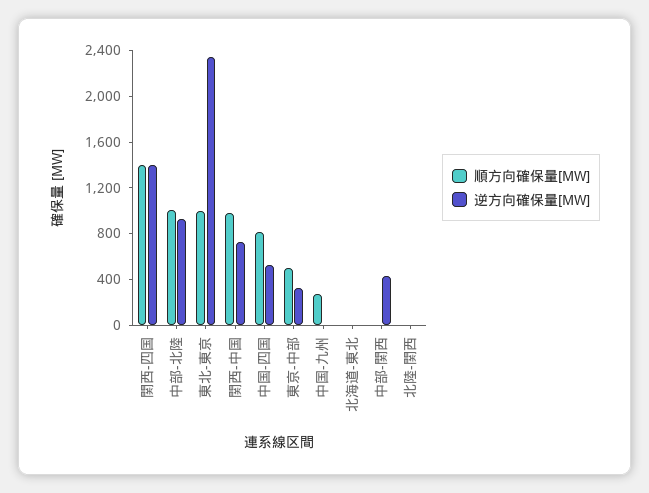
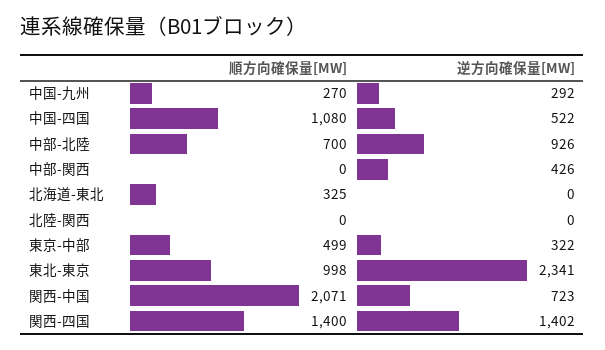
順方向確保量[MW], 中部-北陸: 1000 -> 700
順方向確保量[MW], 関西-中国: 1000 -> 2071
順方向確保量[MW], 中国-四国: 800 -> 1080
逆方向確保量[MW], 中国-九州: 0 -> 292
順方向確保量[MW], 北海道-東北: 0 -> 325

